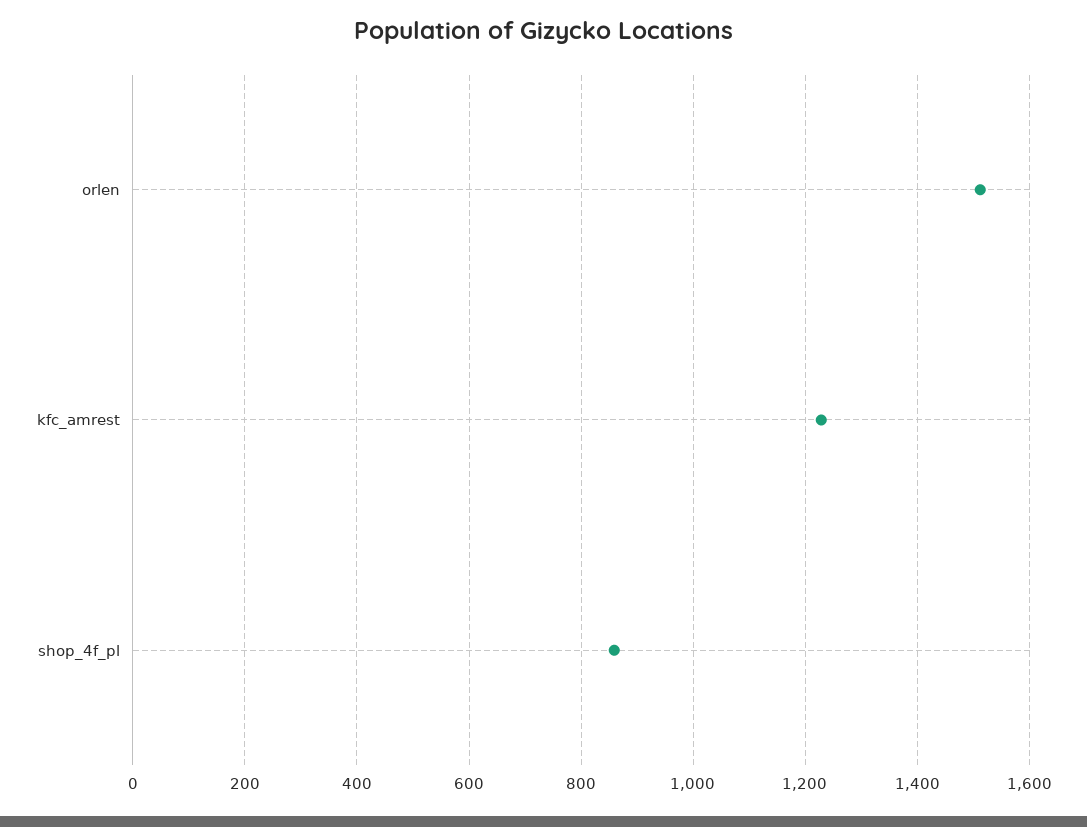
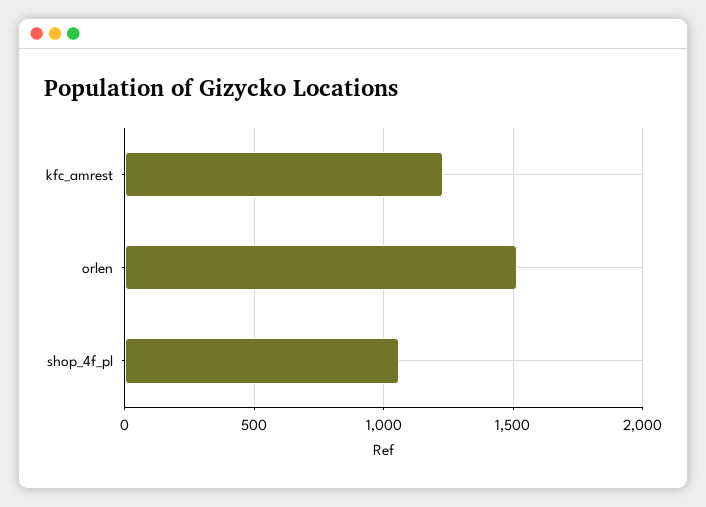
shop_4f_pl: 860 -> 1050

